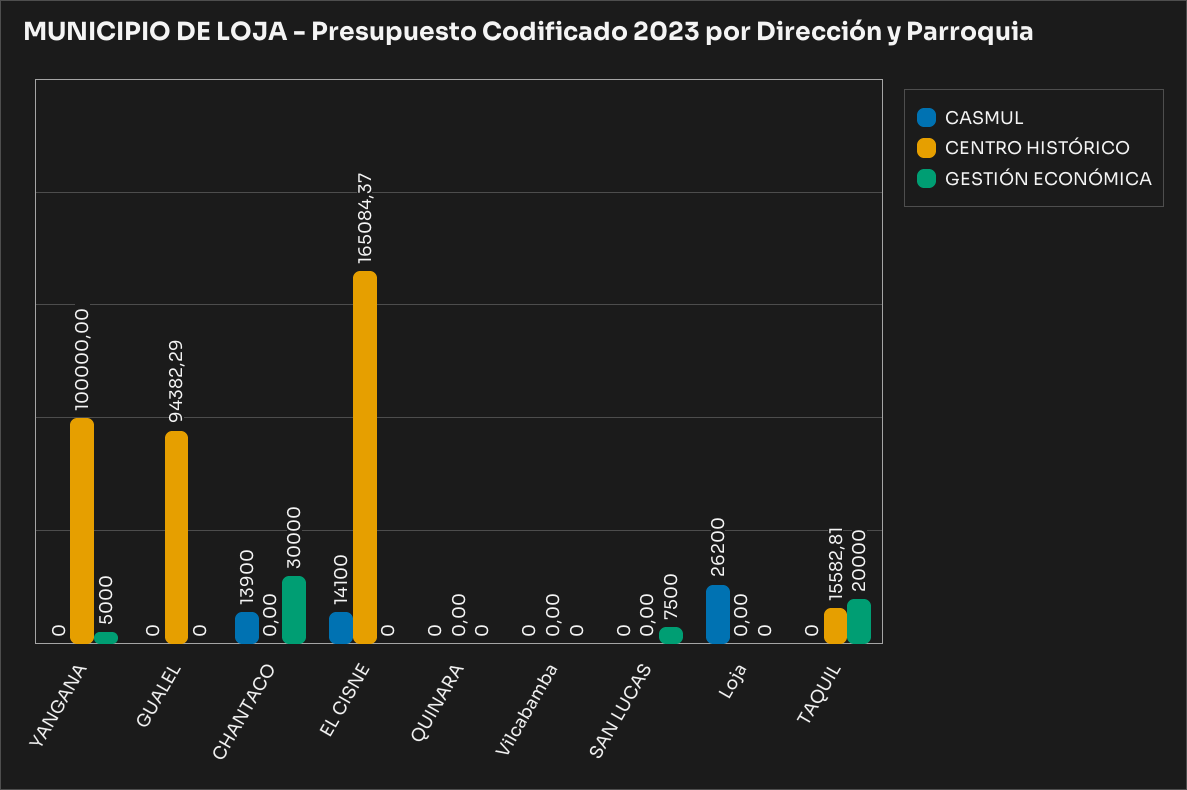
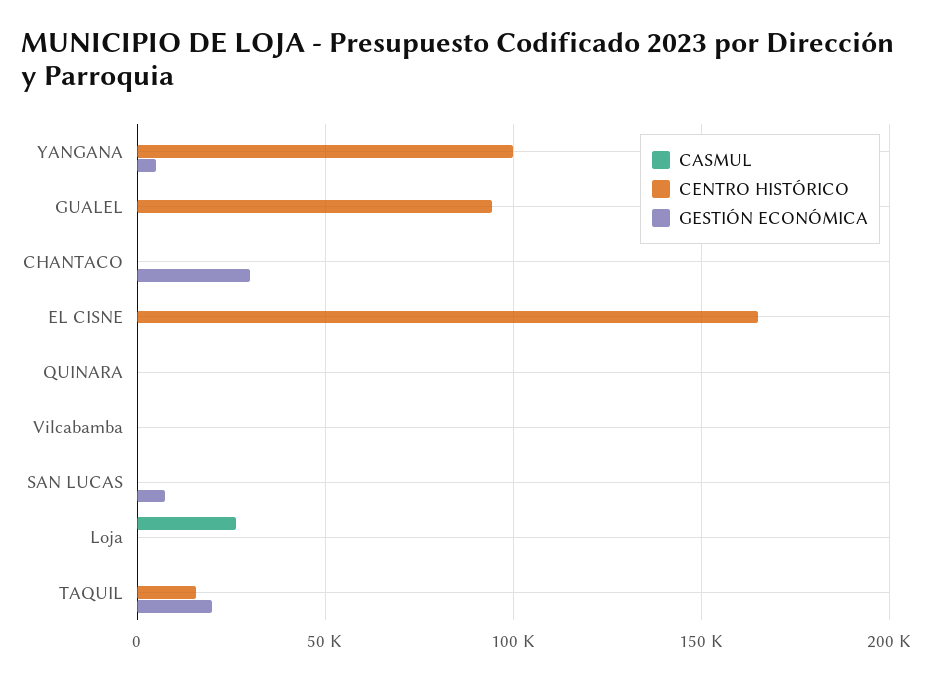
CASMUL, CHANTACO: 13900 -> 0
CASMUL, EL CISNE: 14100 -> 0

